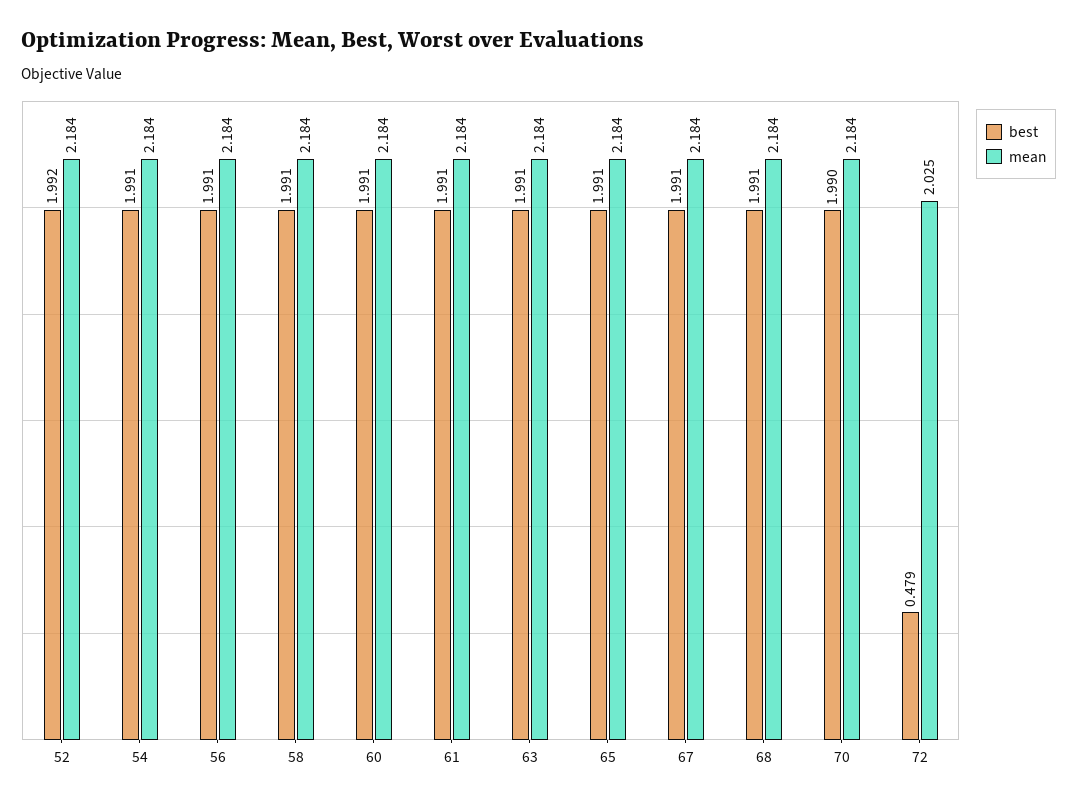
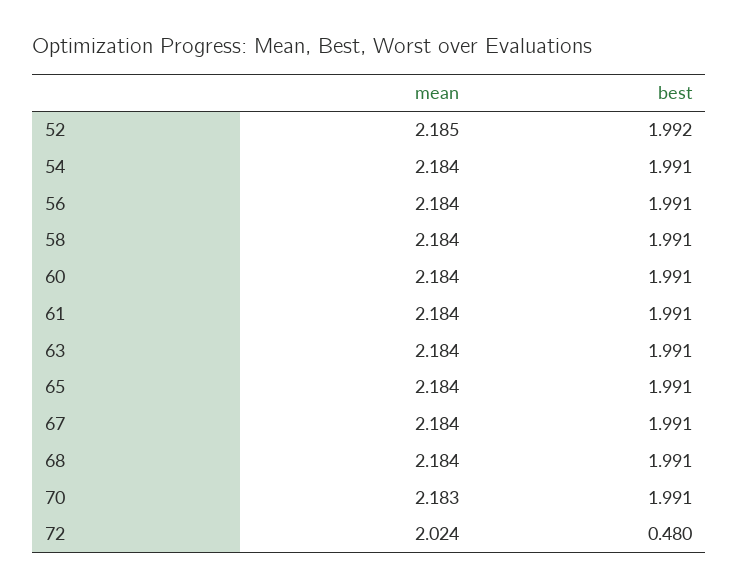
mean, 52: 2.184 -> 2.185
best, 70: 1.99 -> 1.991
mean, 70: 2.184 -> 2.183
best, 72: 0.479 -> 0.48
mean, 72: 2.025 -> 2.024

